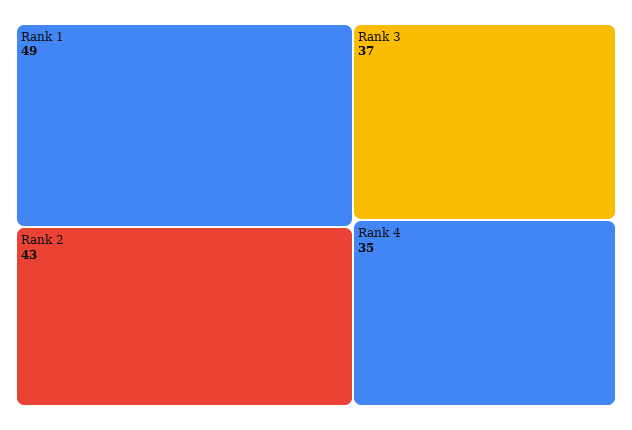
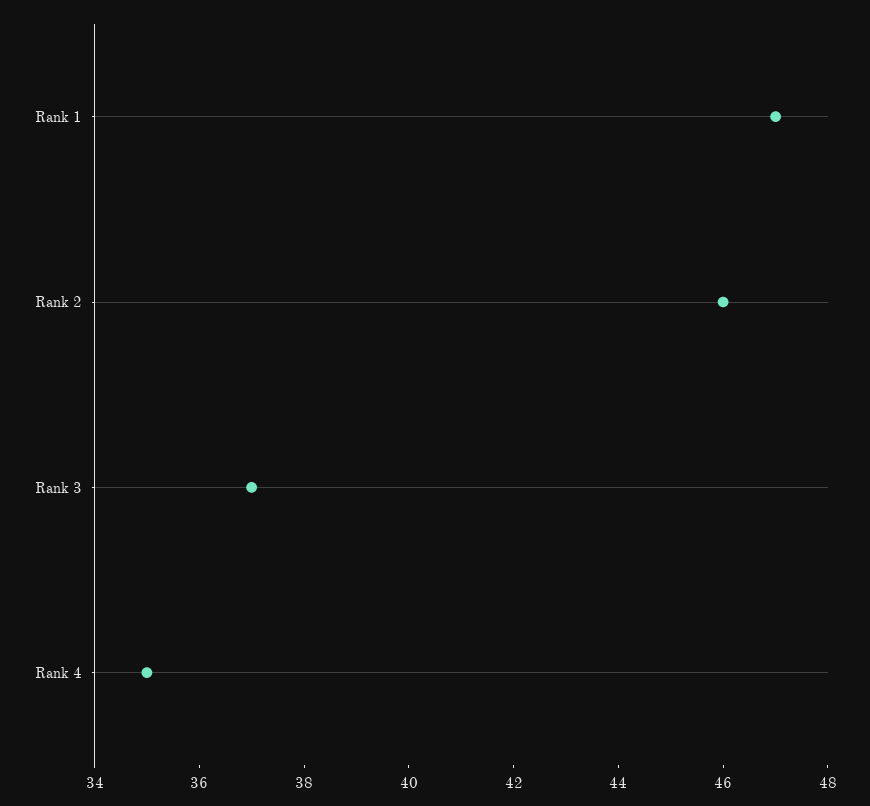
Rank 1: 49 -> 47
Rank 2: 43 -> 46

